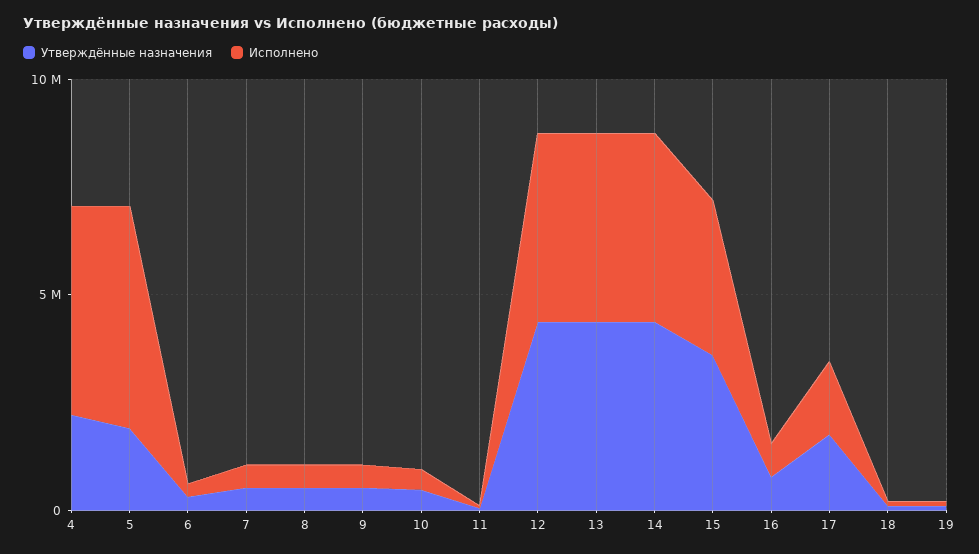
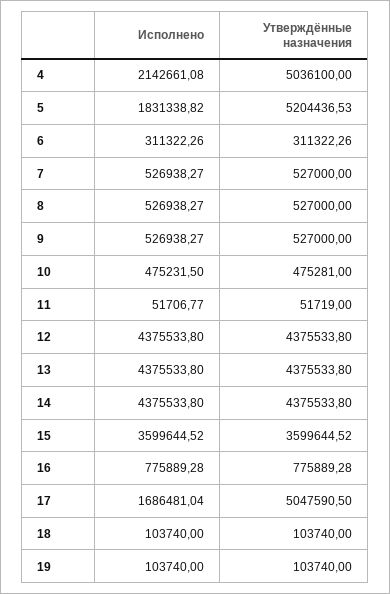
Утверждённые назначения, 4: 2000000 -> 5036100
Исполнено, 4: 5000000 -> 2142661.08
Утверждённые назначения, 5: 2000000 -> 5204436.53
Исполнено, 5: 5000000 -> 1831338.82
Утверждённые назначения, 17: 2000000 -> 5047590.5

